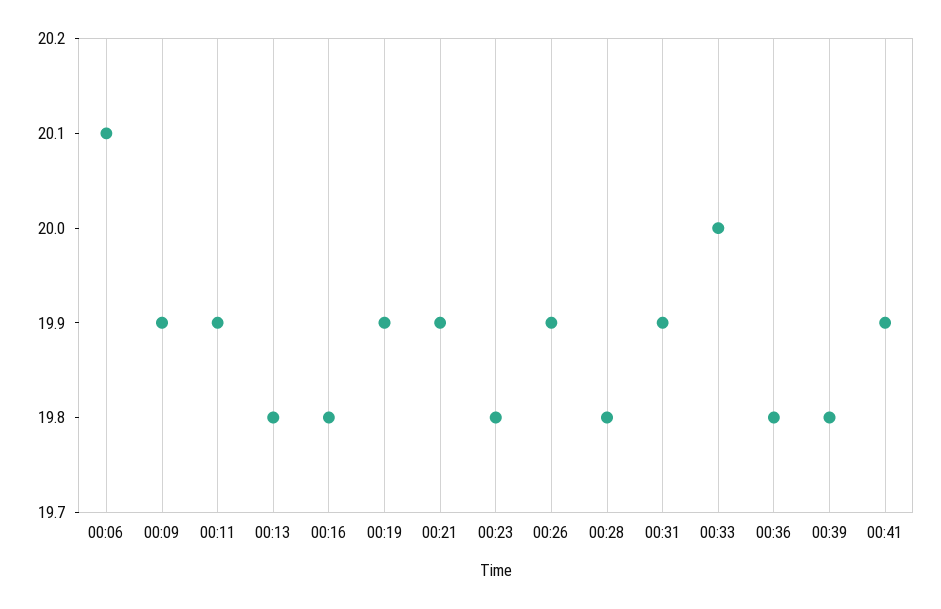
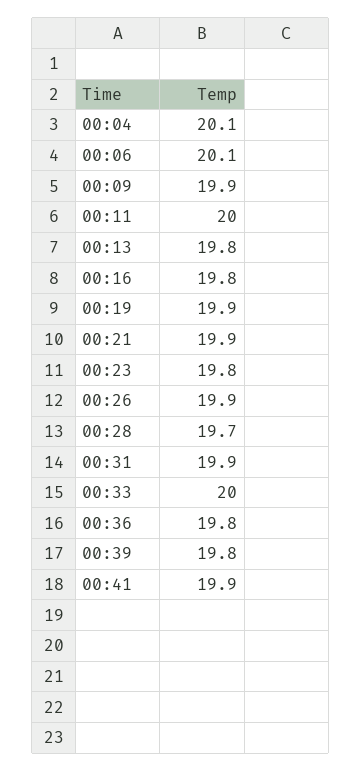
00:11: 19.9 -> 20
00:28: 19.8 -> 19.7
00:04: none -> 20.1

